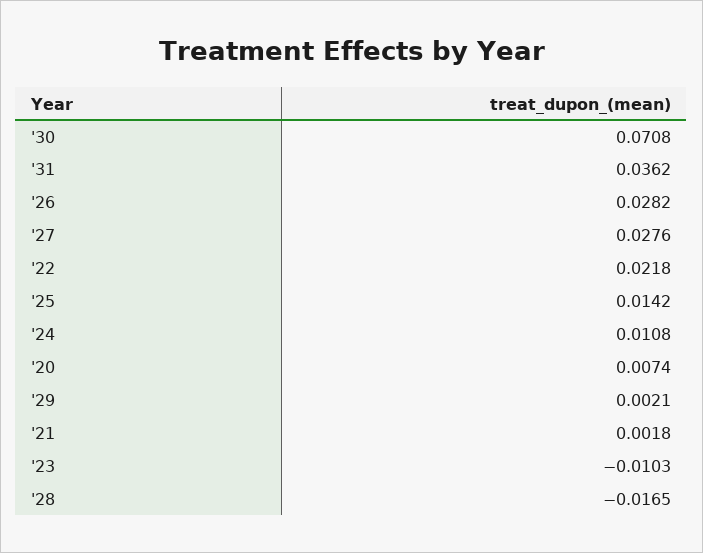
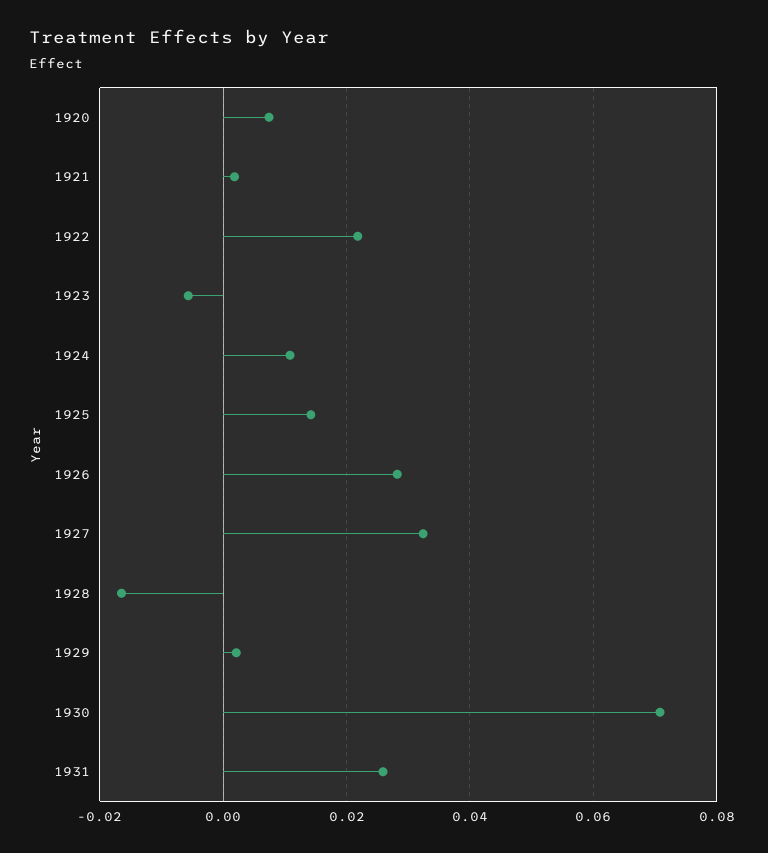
'31: 0.0362 -> 0.026
'27: 0.0276 -> 0.032
'23: -0.0103 -> -0.006

